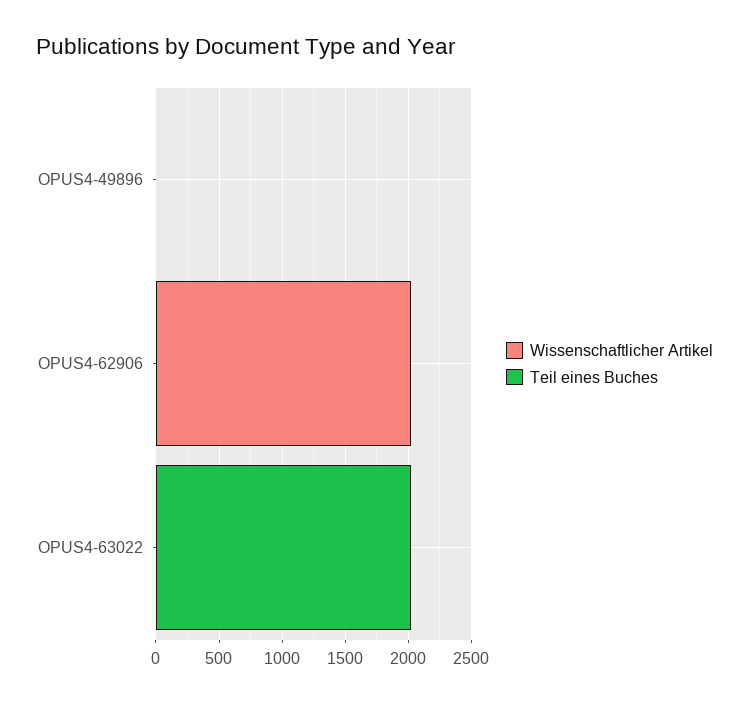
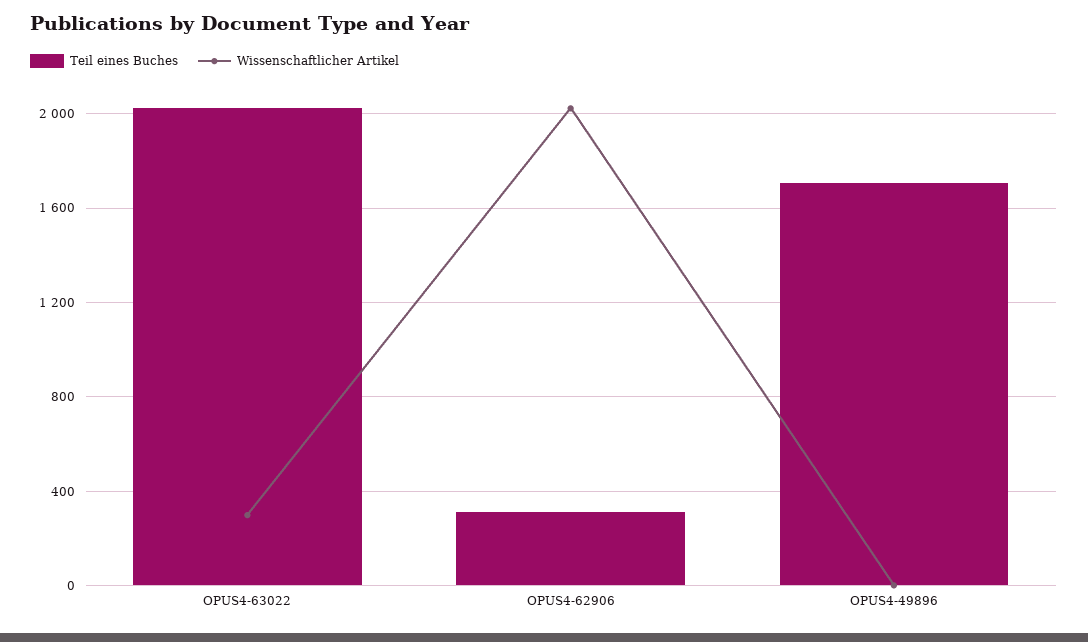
Teil eines Buches, OPUS4-49896: 0 -> 1700
Teil eines Buches, OPUS4-62906: 0 -> 300
Wissenschaftlicher Artikel, OPUS4-63022: 0 -> 300

